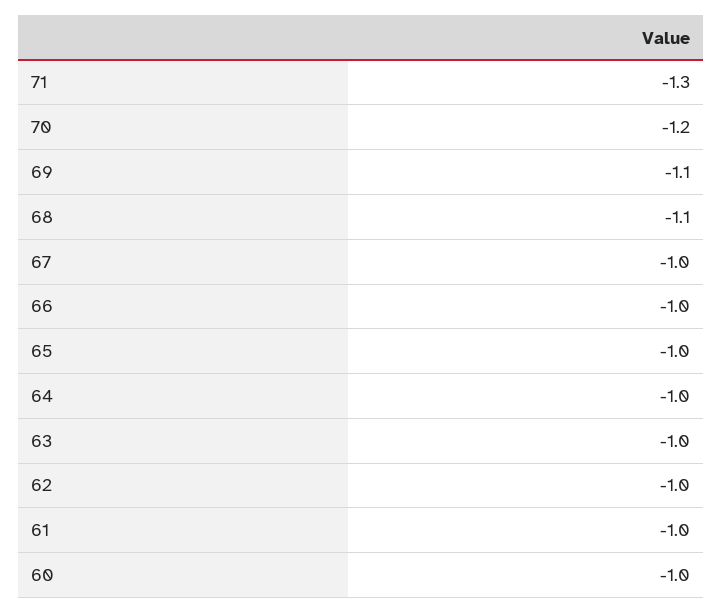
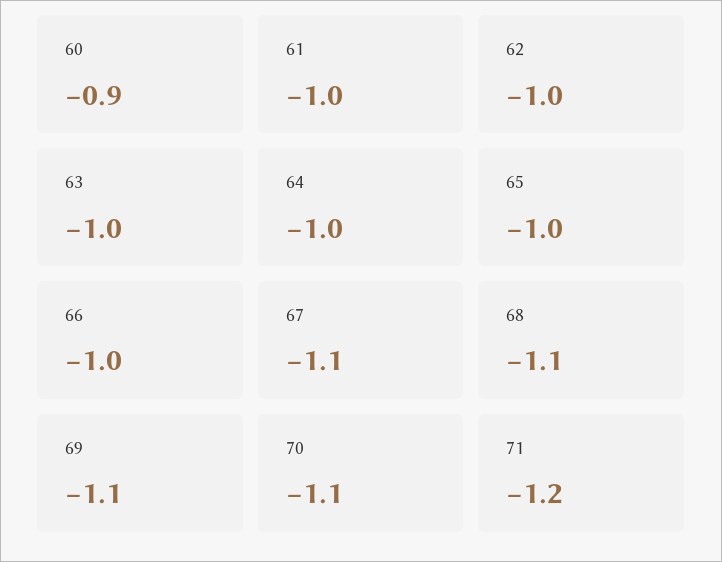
71: -1.3 -> -1.2
70: -1.2 -> -1.1
67: -1 -> -1.1
60: -1 -> -0.9

